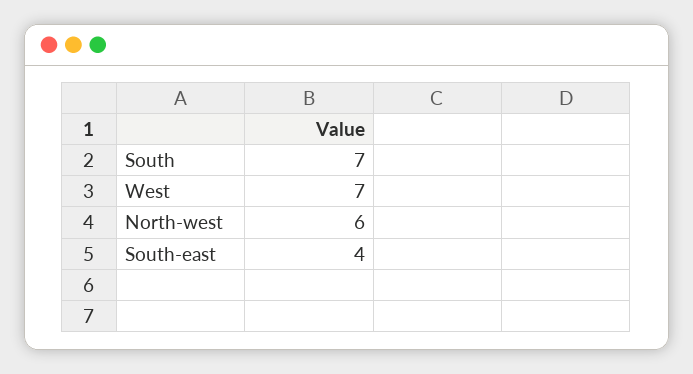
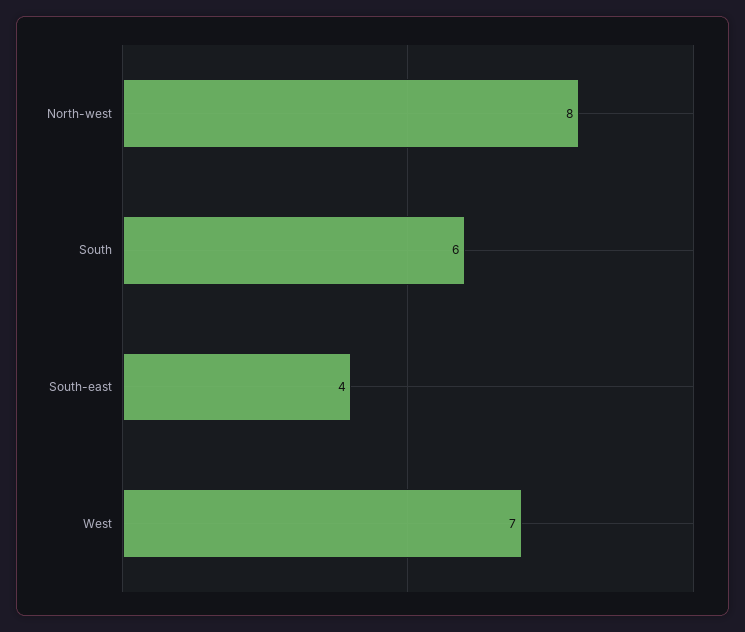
South: 7 -> 6
North-west: 6 -> 8

